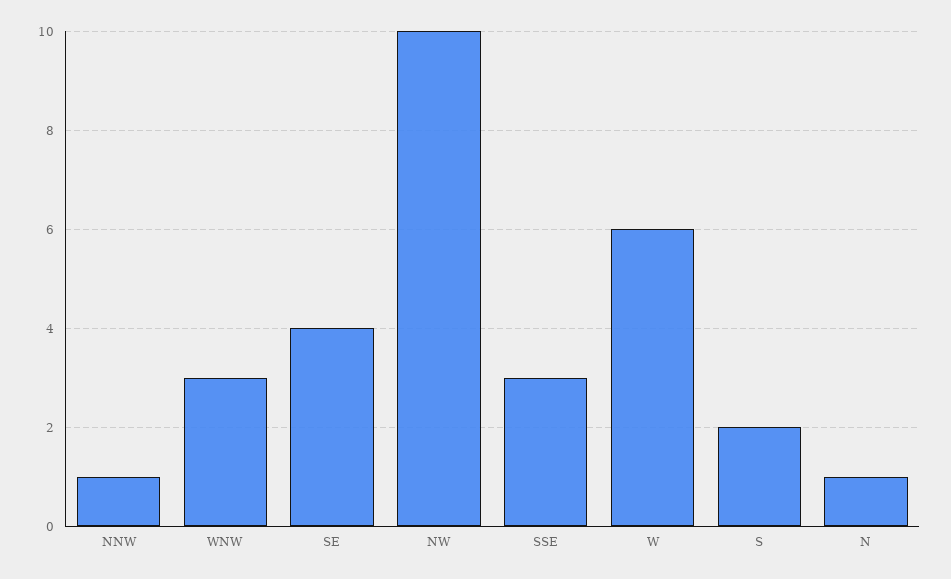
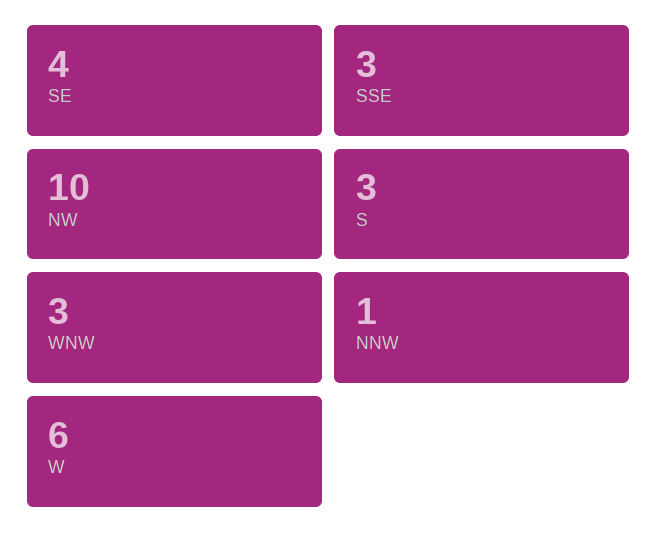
S: 2 -> 3
N: 1 -> none

